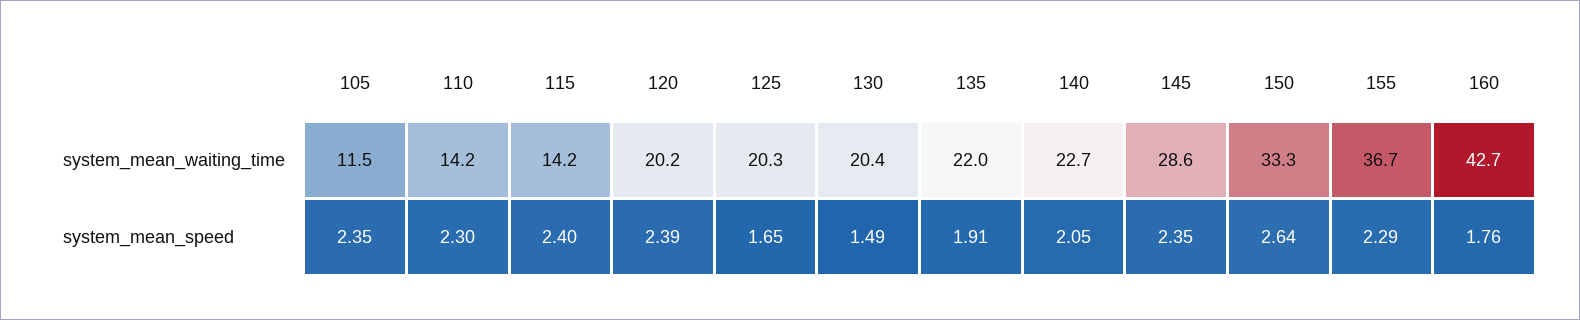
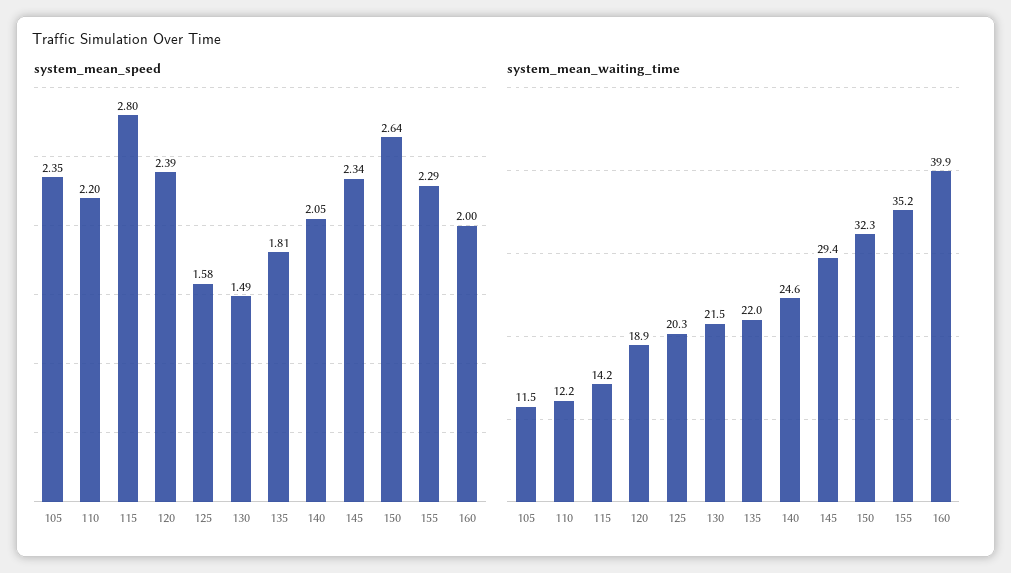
system_mean_waiting_time, 110: 14.2 -> 12.2
system_mean_waiting_time, 120: 20.2 -> 18.9
system_mean_waiting_time, 130: 20.4 -> 21.5
system_mean_waiting_time, 140: 22.7 -> 24.6
system_mean_waiting_time, 145: 28.6 -> 29.4
system_mean_waiting_time, 150: 33.3 -> 32.3
system_mean_waiting_time, 155: 36.7 -> 35.2
system_mean_waiting_time, 160: 42.7 -> 39.9
system_mean_speed, 110: 2.3 -> 2.2
system_mean_speed, 115: 2.4 -> 2.8
system_mean_speed, 125: 1.65 -> 1.58
system_mean_speed, 135: 1.91 -> 1.81
system_mean_speed, 145: 2.35 -> 2.34
system_mean_speed, 160: 1.76 -> 2

